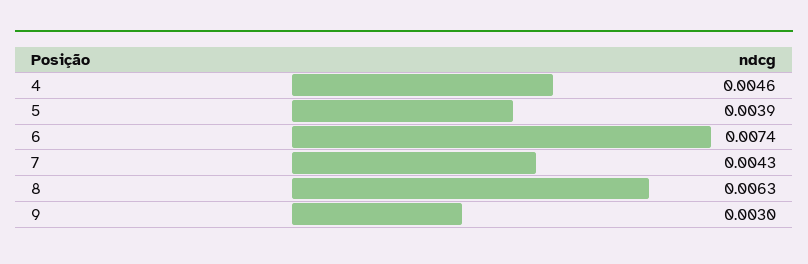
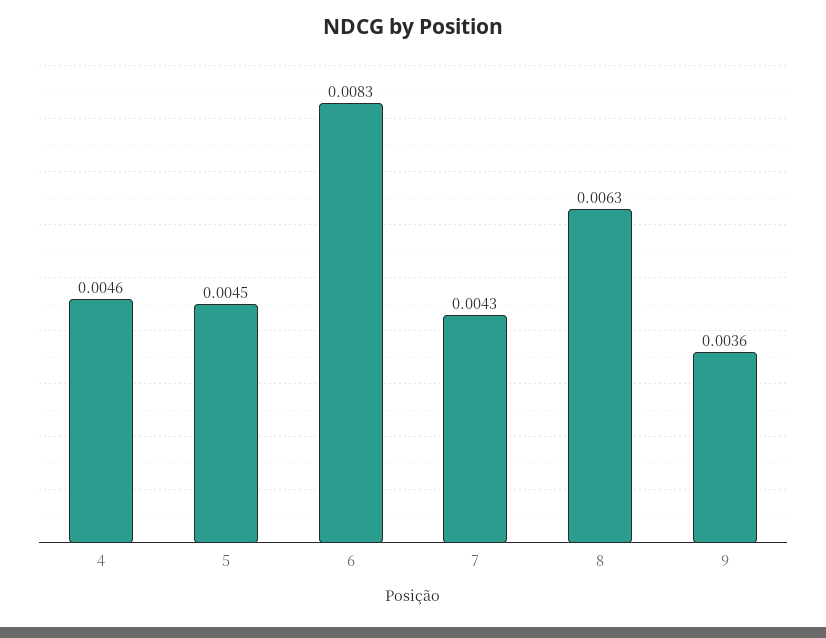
5: 0.0039 -> 0.0045
6: 0.0074 -> 0.0083
9: 0.003 -> 0.0036

